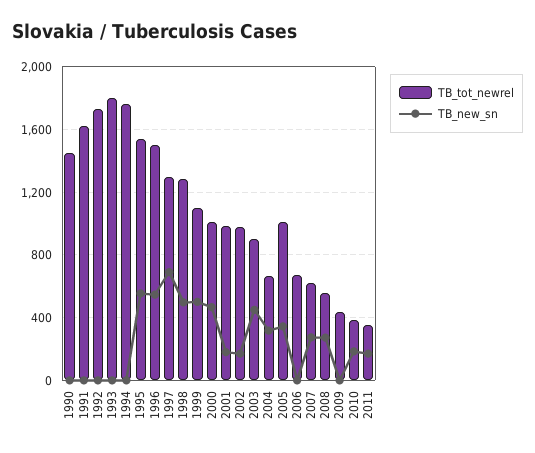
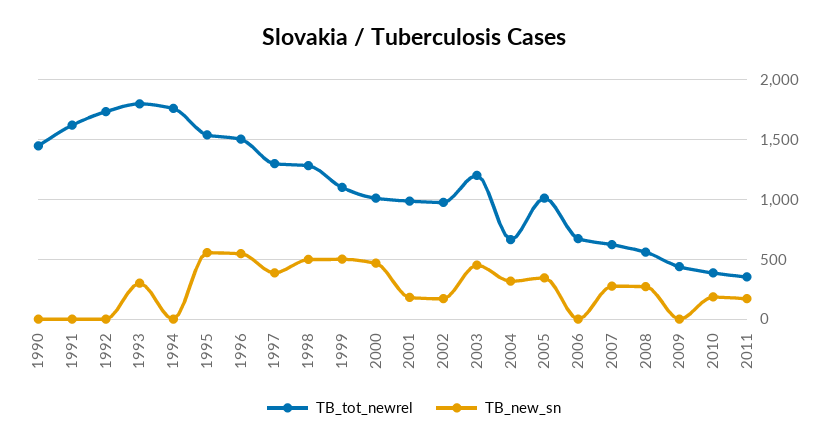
TB_new_sn, 1993: 0 -> 300
TB_new_sn, 1997: 700 -> 400
TB_tot_newrel, 2003: 900 -> 1200

